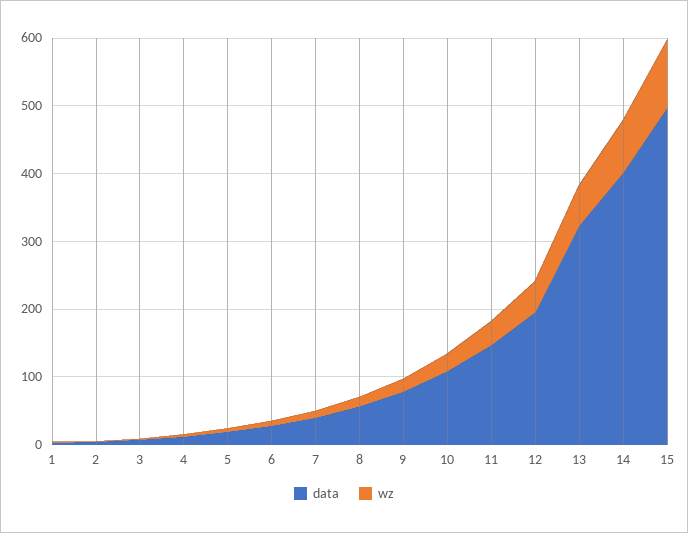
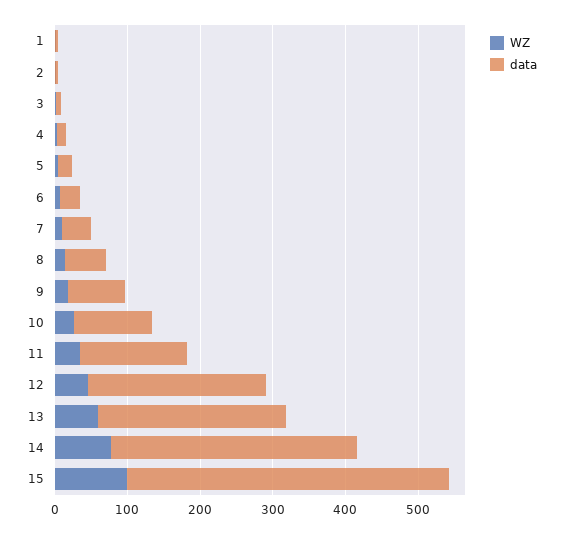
data, 12: 200 -> 240
data, 13: 320 -> 260
data, 14: 400 -> 340
data, 15: 500 -> 440

